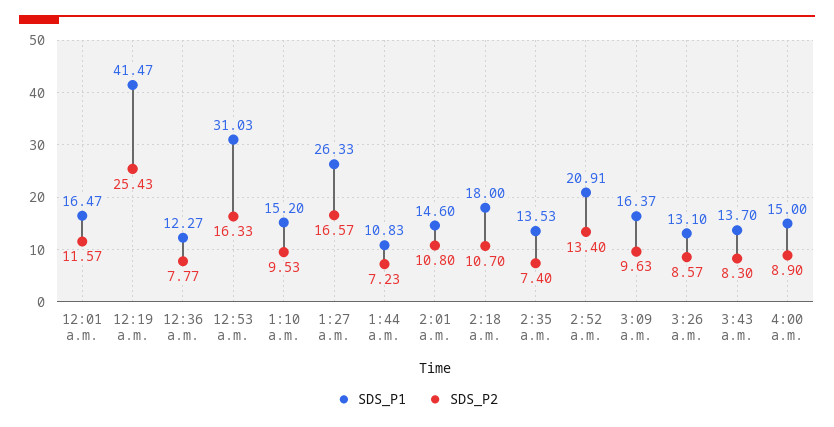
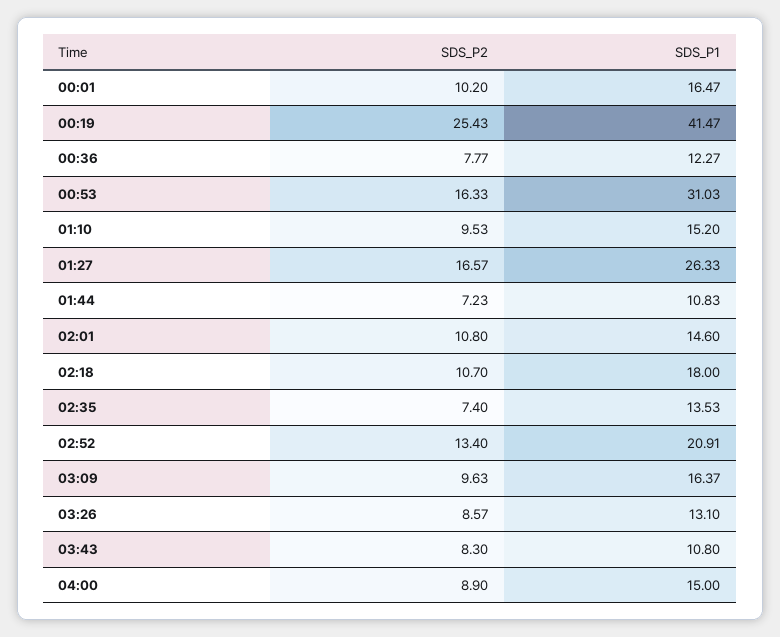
SDS_P2, 12:01 a.m.: 11.57 -> 10.2
SDS_P1, 3:43 a.m.: 13.7 -> 10.8

